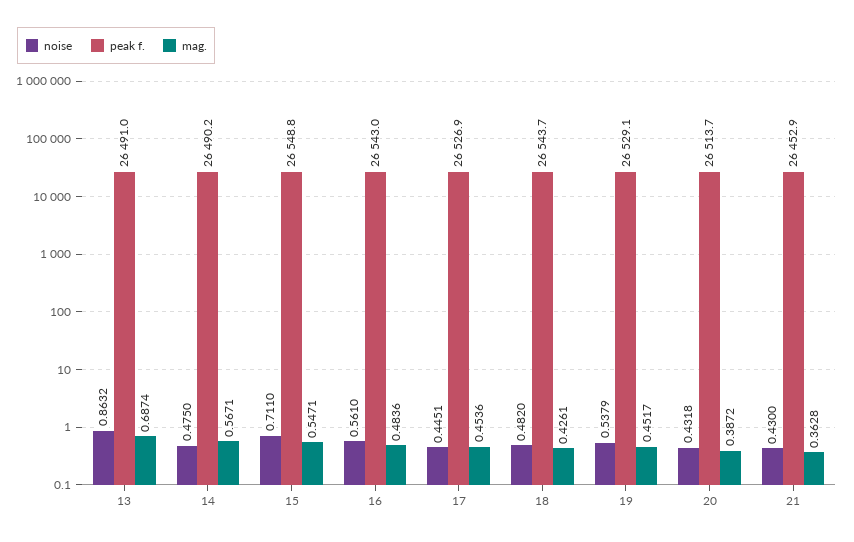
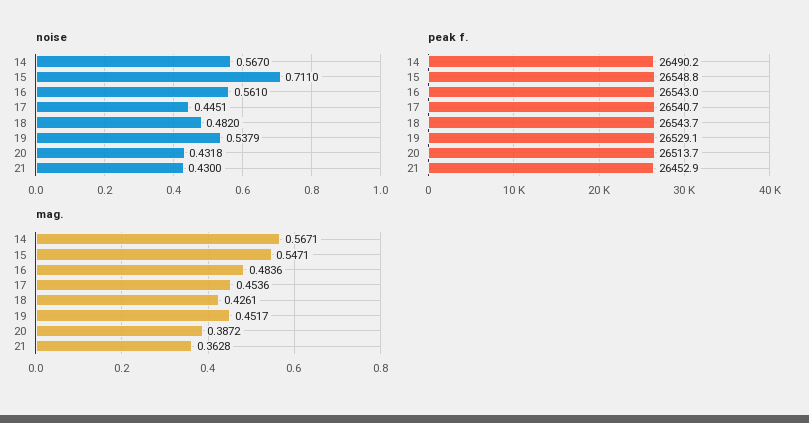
noise, 13: 0.8632 -> none
peak f., 13: 26491 -> none
mag., 13: 0.6874 -> none
noise, 14: 0.475 -> 0.567
peak f., 17: 26526.9 -> 26540.7

